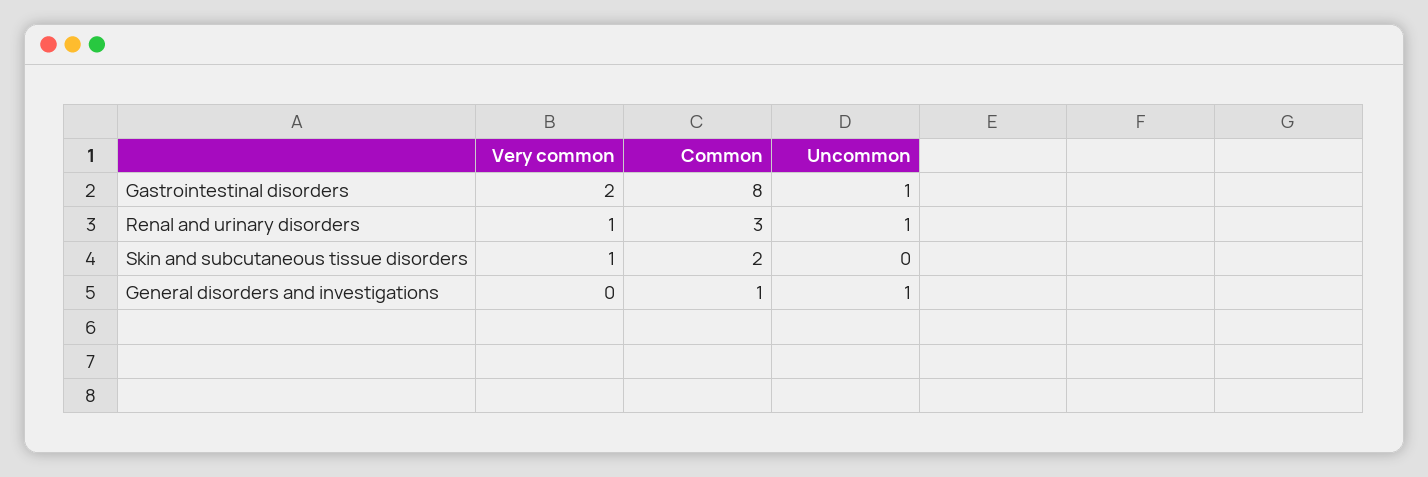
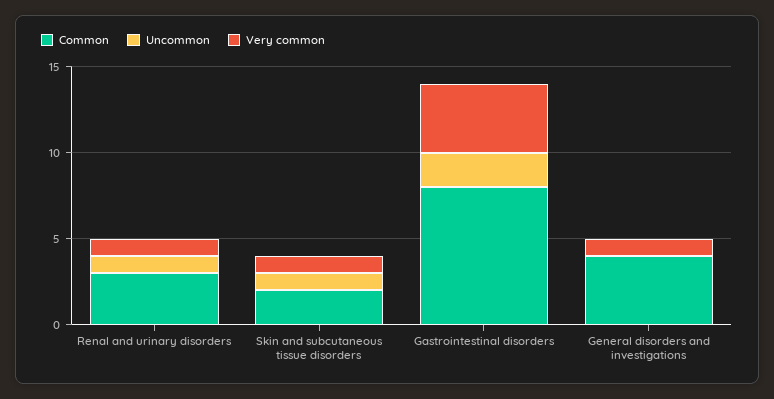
Very common, Gastrointestinal disorders: 2 -> 4
Uncommon, Gastrointestinal disorders: 1 -> 2
Uncommon, Skin and subcutaneous tissue disorders: 0 -> 1
Very common, General disorders and investigations: 0 -> 1
Common, General disorders and investigations: 1 -> 4
Uncommon, General disorders and investigations: 1 -> 0

